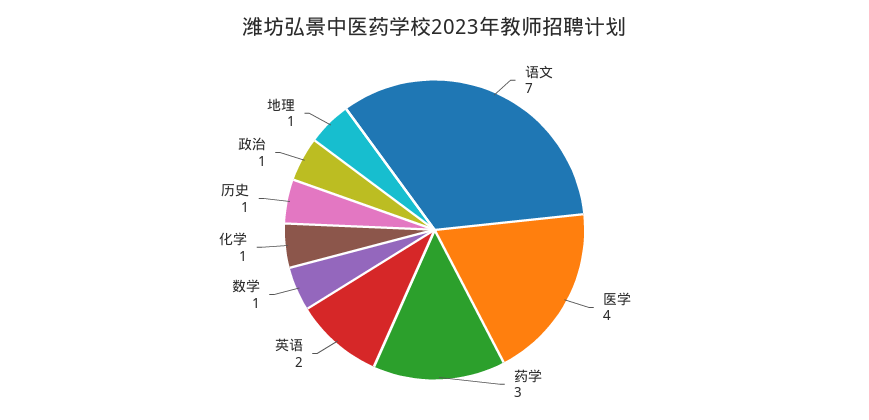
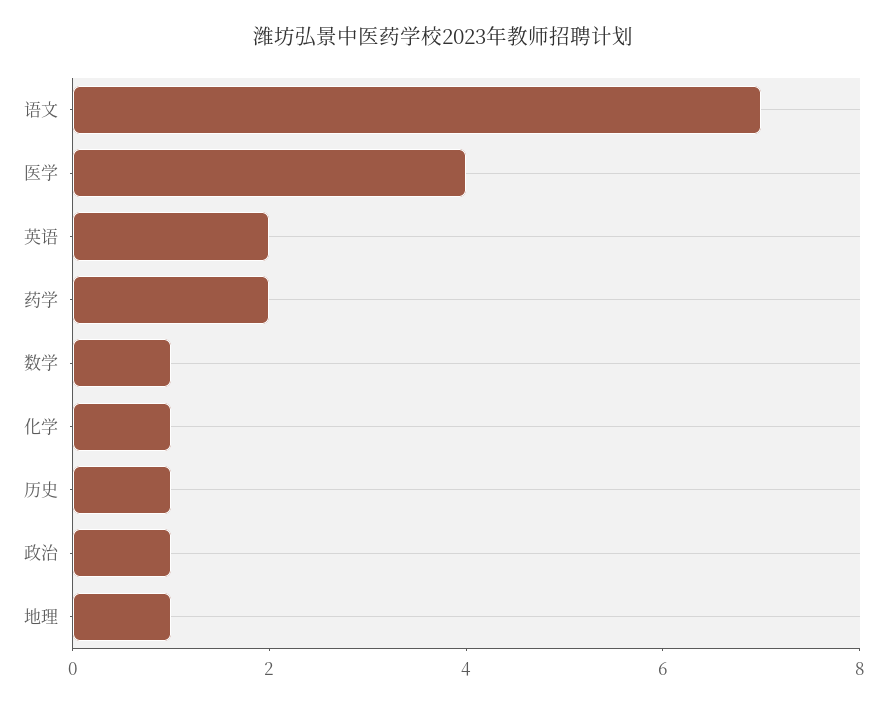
药学: 3 -> 2

